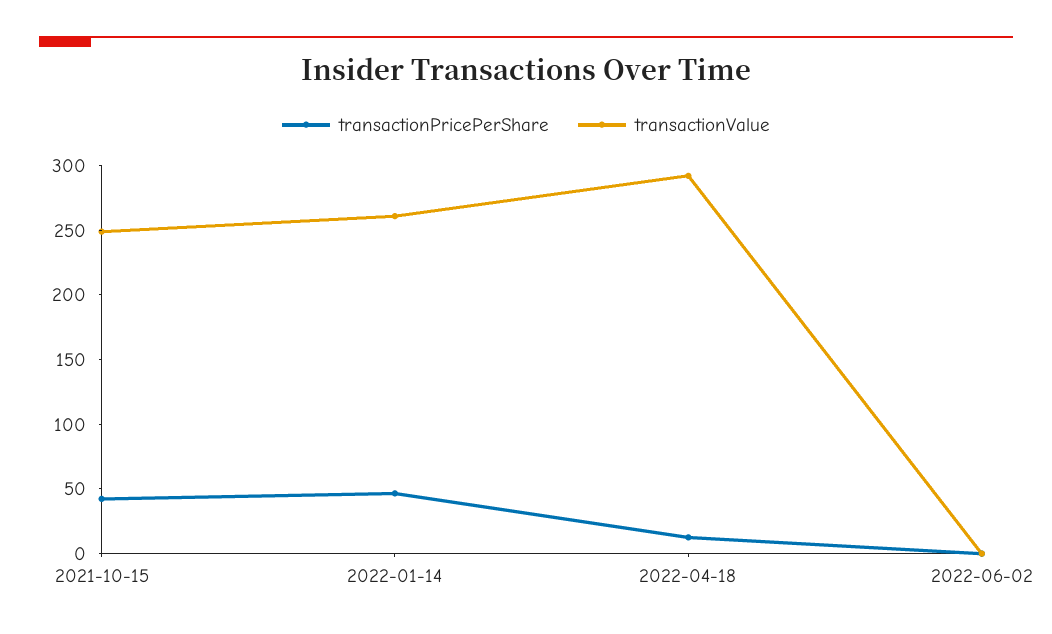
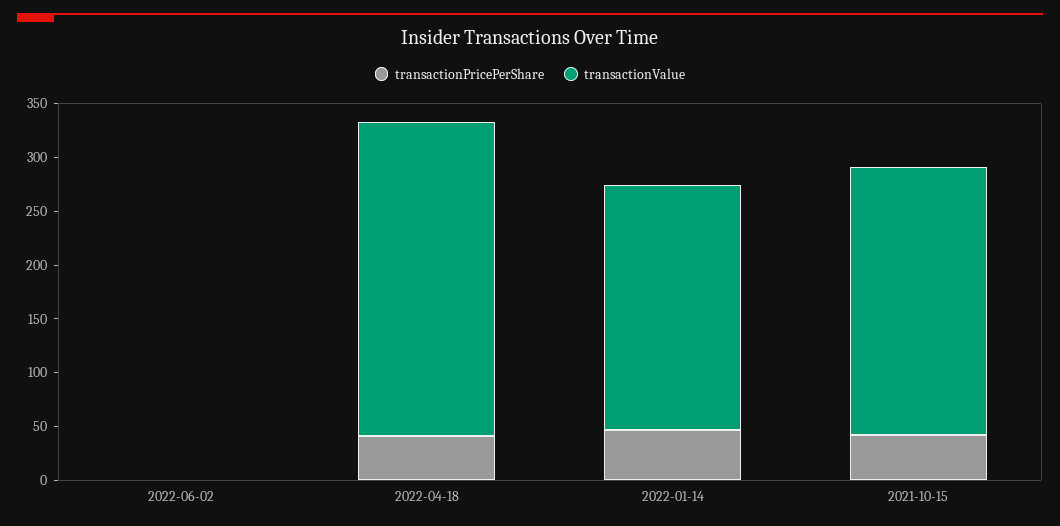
transactionValue, 2022-01-14: 260 -> 230
transactionPricePerShare, 2022-04-18: 10 -> 40

